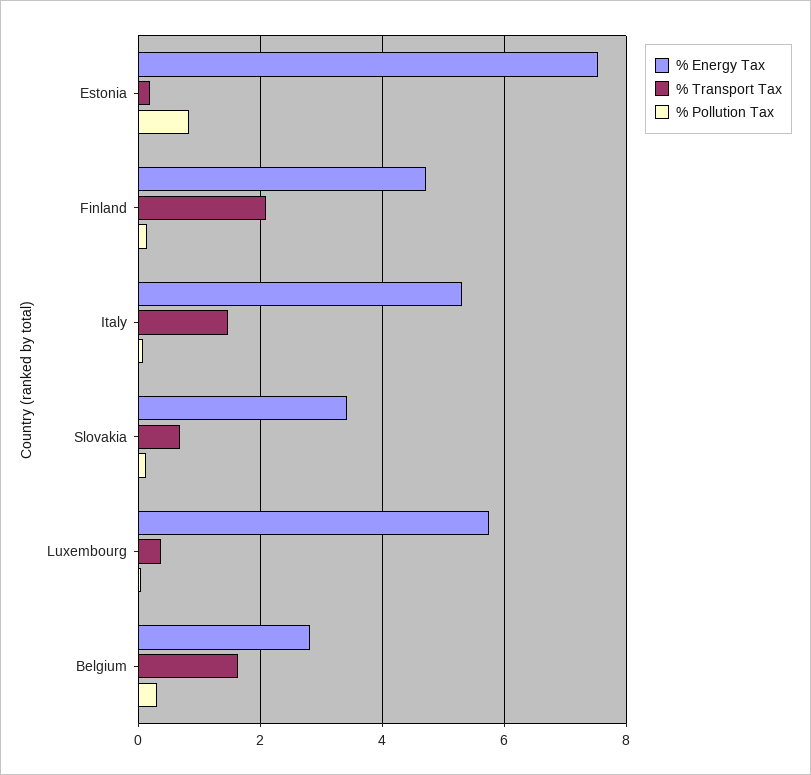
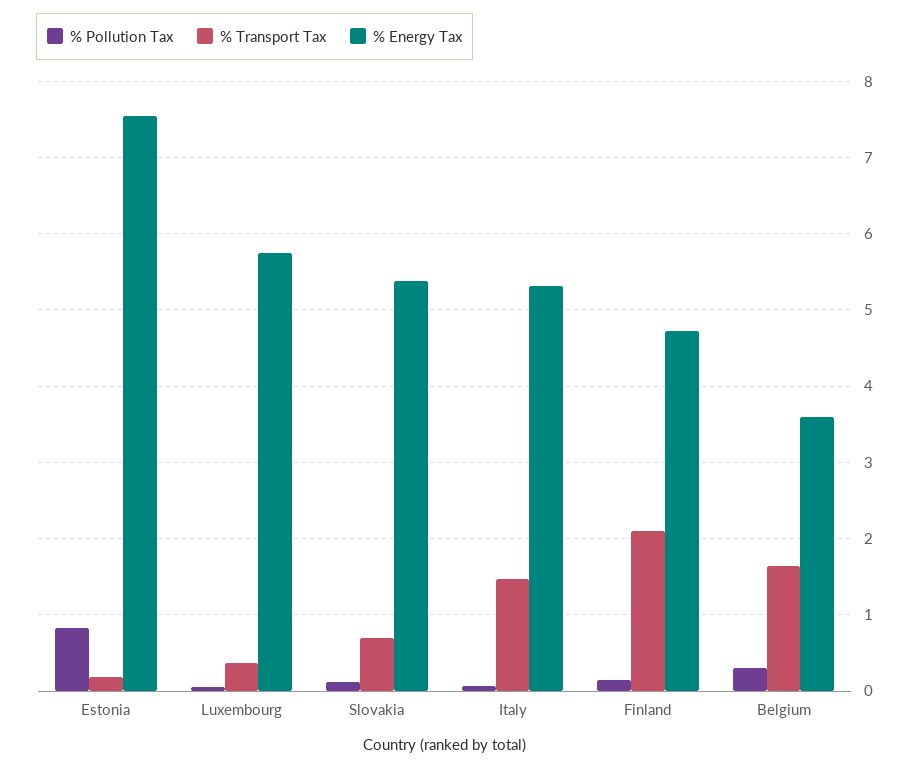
% Energy Tax, Slovakia: 3.4 -> 5.4
% Energy Tax, Belgium: 2.8 -> 3.6

